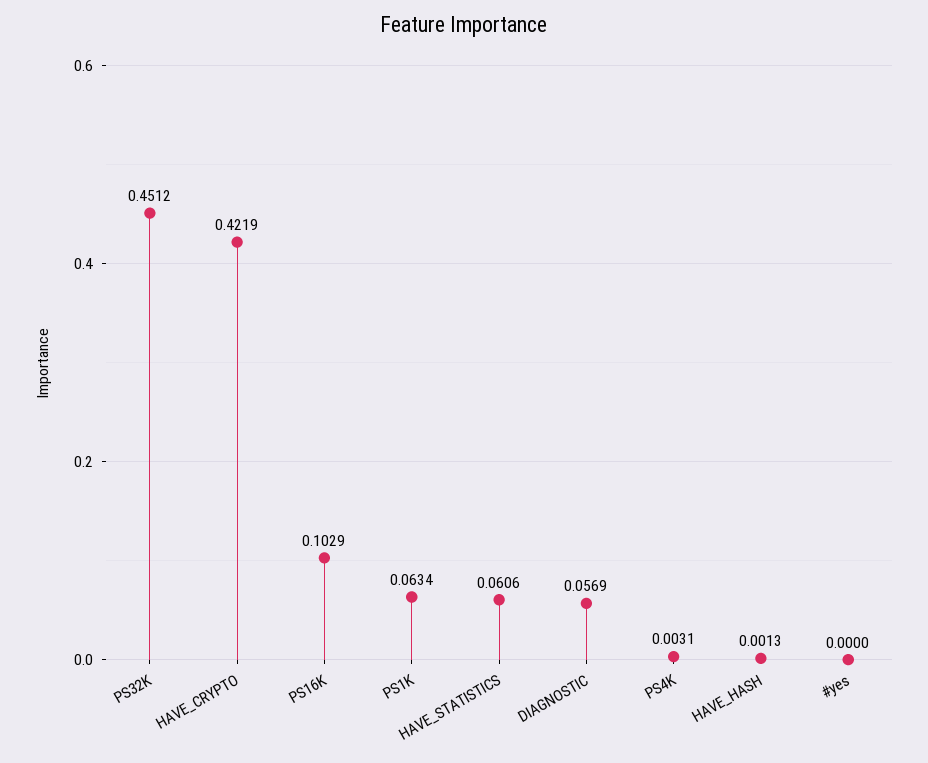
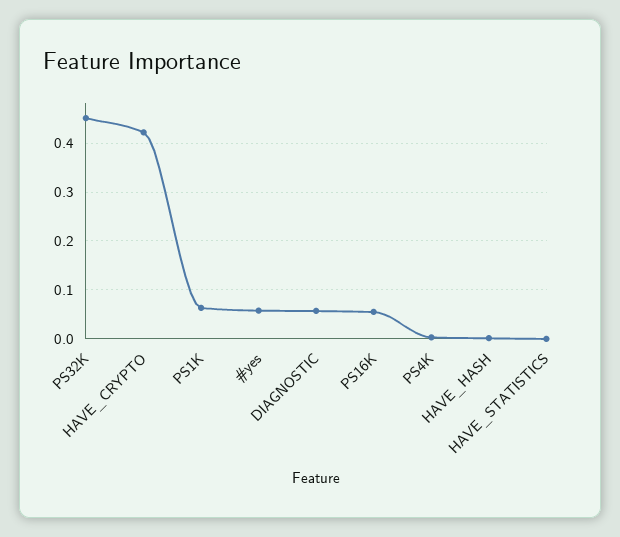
PS16K: 0.1029 -> 0.06
HAVE_STATISTICS: 0.0606 -> 0
#yes: 0 -> 0.06

